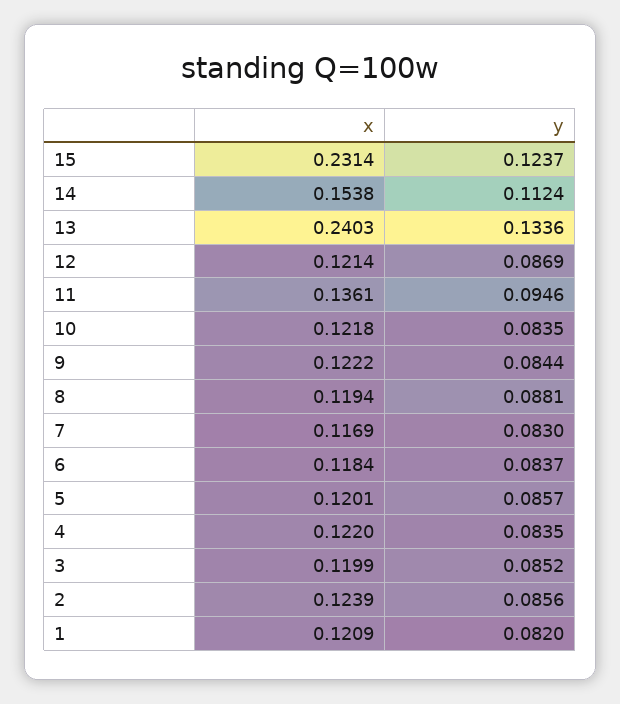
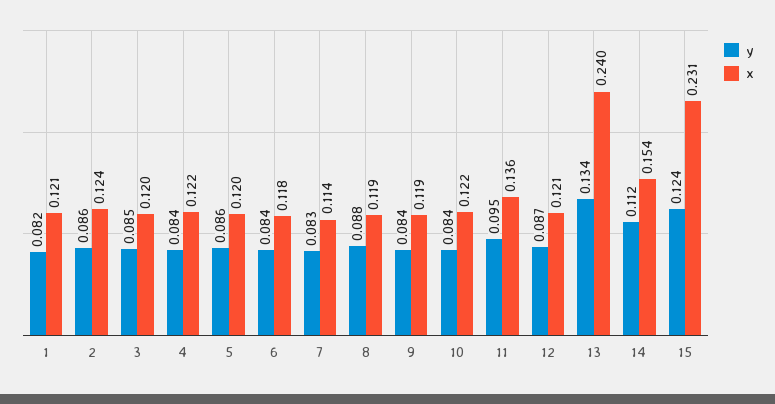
x, 9: 0.1222 -> 0.119
x, 7: 0.1169 -> 0.114

